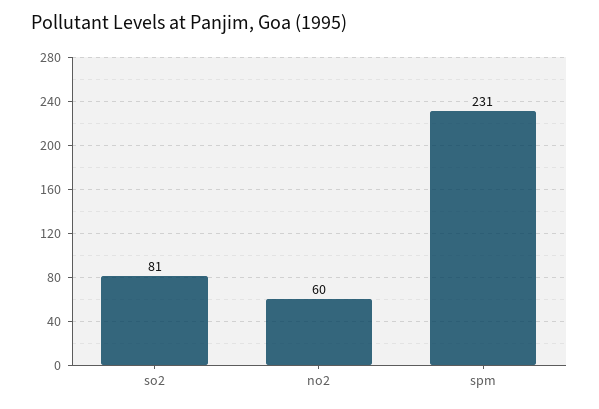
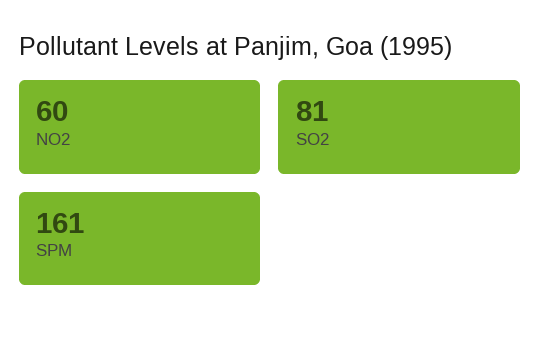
spm: 231 -> 161

